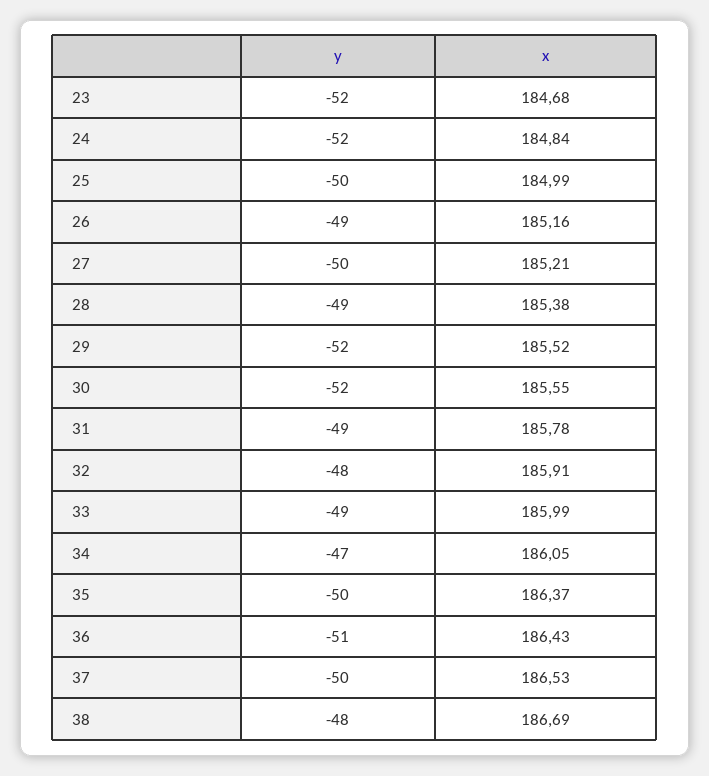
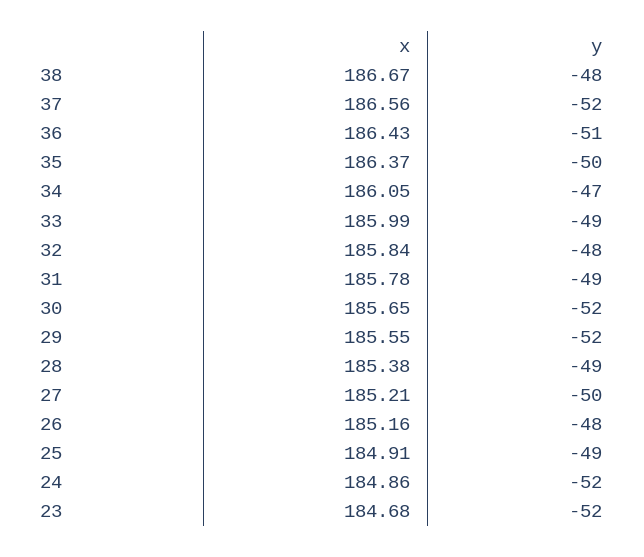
x, 24: 184.84 -> 184.86
y, 25: -50 -> -49
x, 25: 184.99 -> 184.91
y, 26: -49 -> -48
x, 29: 185.52 -> 185.55
x, 30: 185.55 -> 185.65
x, 32: 185.91 -> 185.84
y, 37: -50 -> -52
x, 37: 186.53 -> 186.56
x, 38: 186.69 -> 186.67

